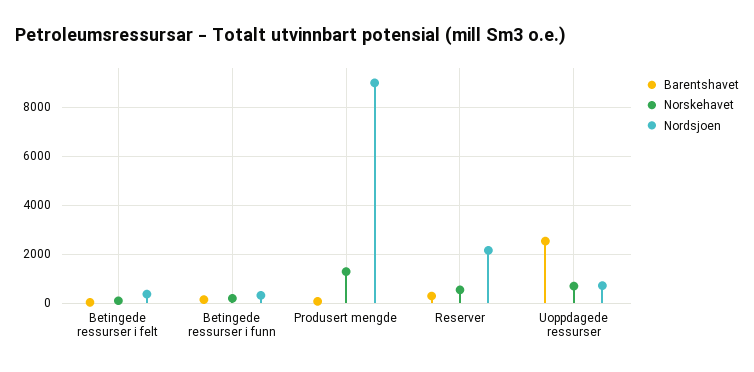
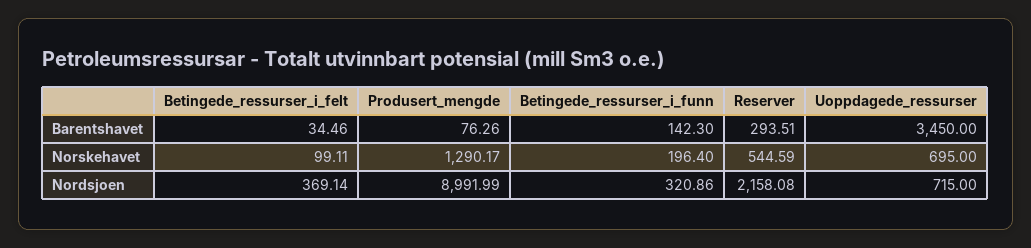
Barentshavet, Uoppdagede ressurser: 2500 -> 3450

